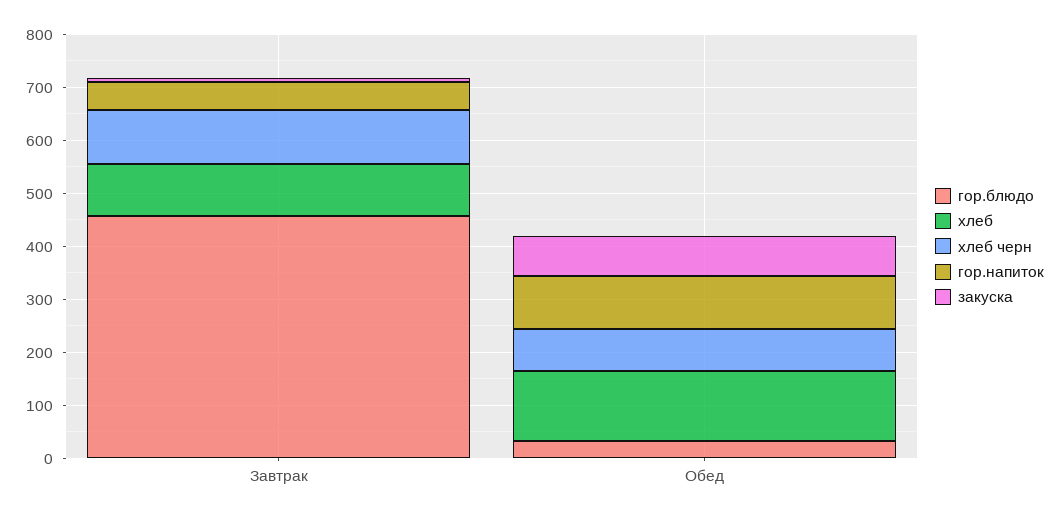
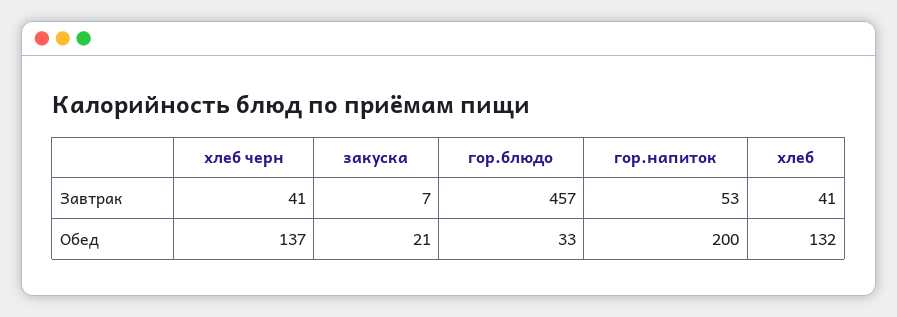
хлеб, Завтрак: 100 -> 41
хлеб черн, Завтрак: 100 -> 41
хлеб черн, Обед: 80 -> 137
гор.напиток, Обед: 100 -> 200
закуска, Обед: 80 -> 21

